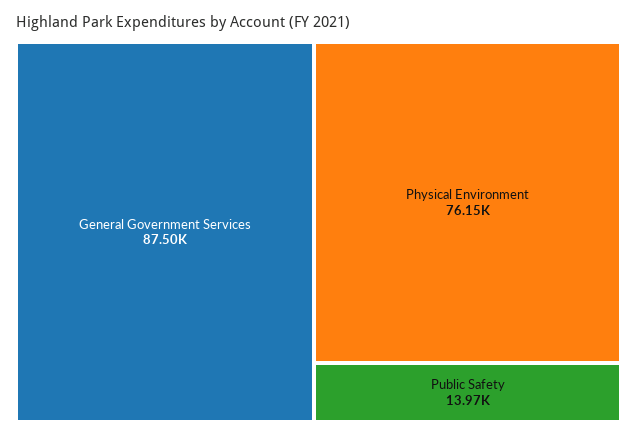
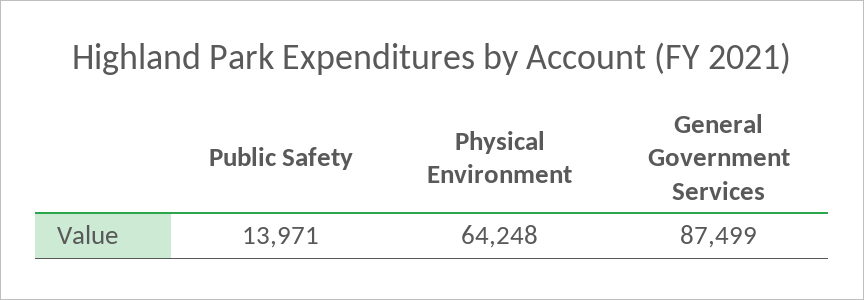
Physical Environment: 76150 -> 64248

